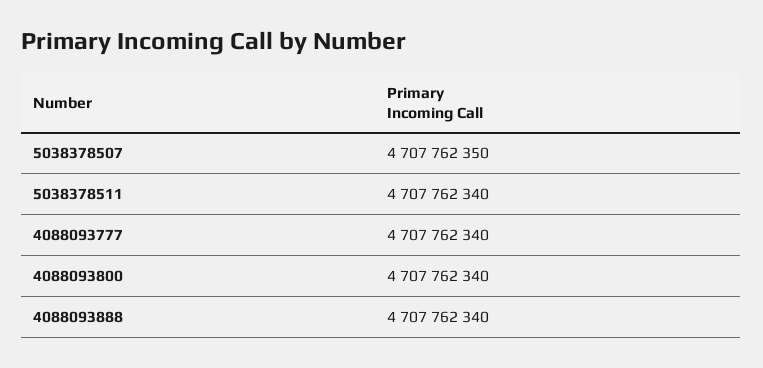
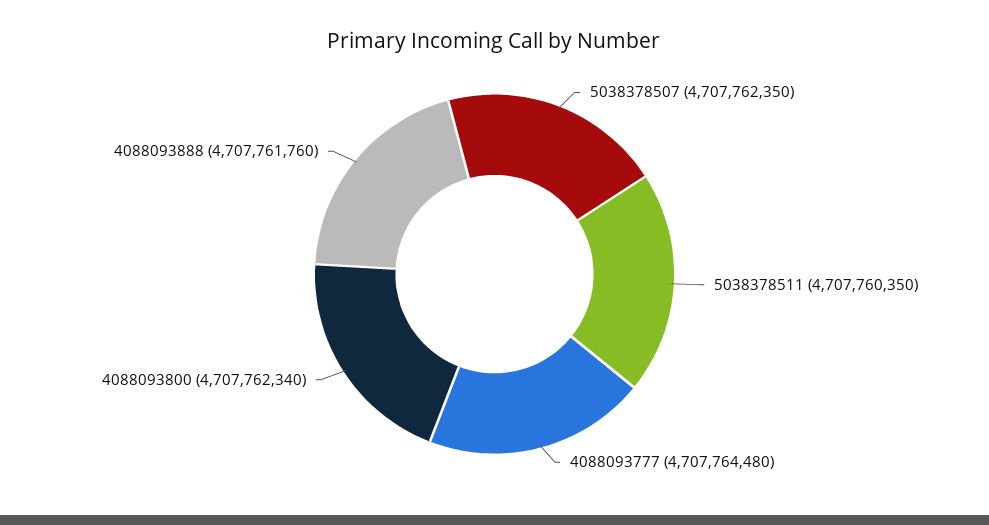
5038378511: 4707762340 -> 4707760350
4088093777: 4707762340 -> 4707764480
4088093888: 4707762340 -> 4707761760

